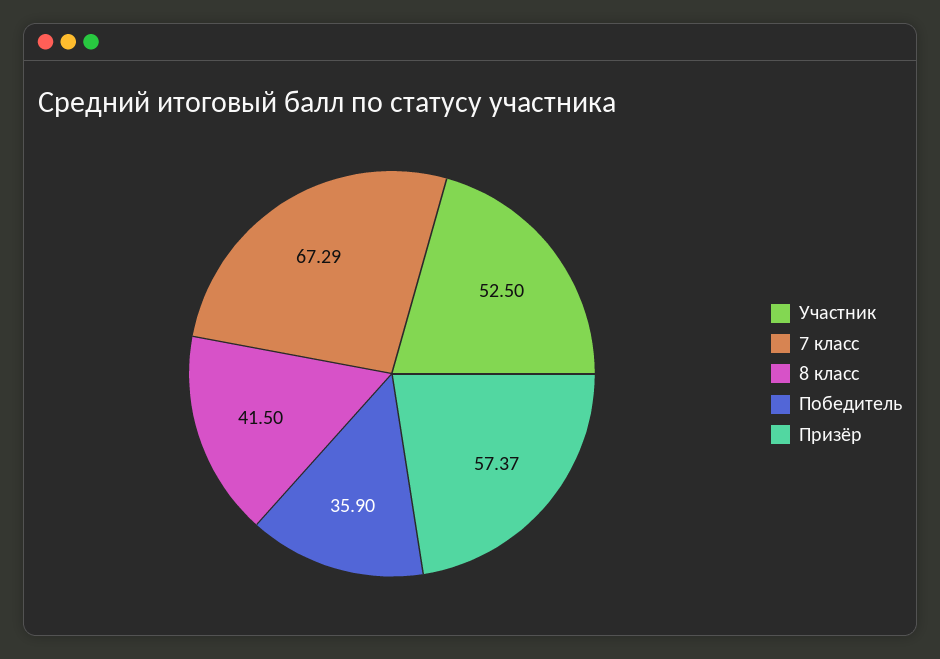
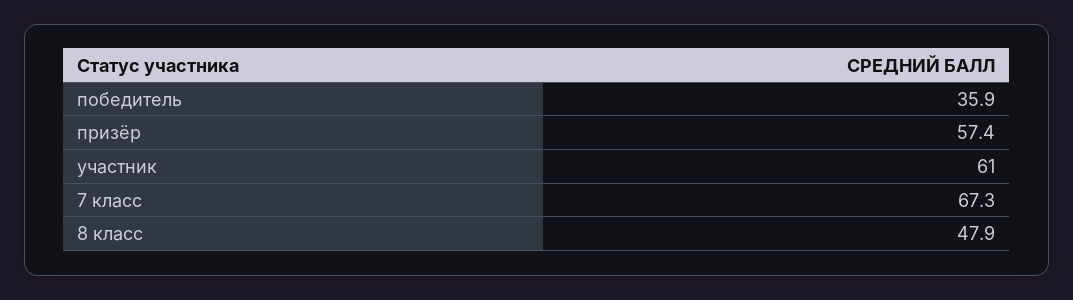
Участник: 52.5 -> 61
8 класс: 41.5 -> 47.9

